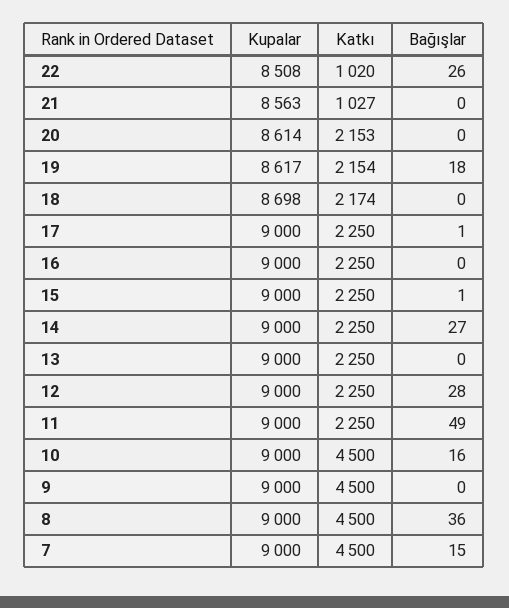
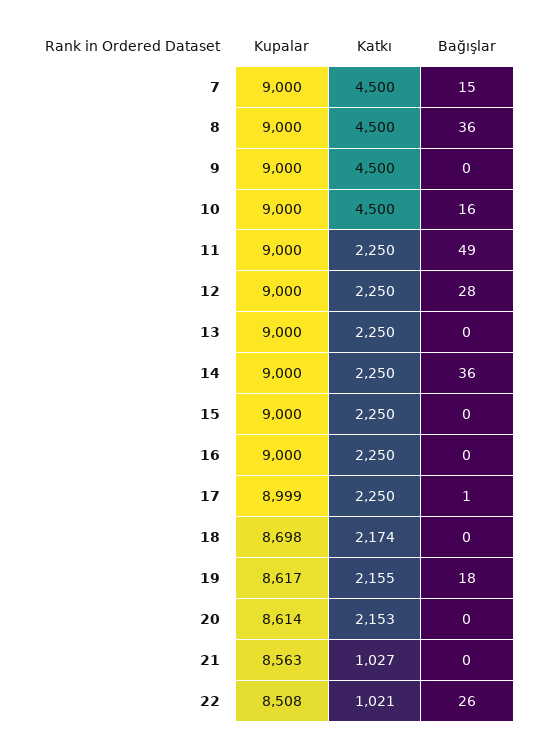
Katkı, 22: 1020 -> 1021
Katkı, 19: 2154 -> 2155
Kupalar, 17: 9000 -> 8999
Bağışlar, 15: 1 -> 0
Bağışlar, 14: 27 -> 36

